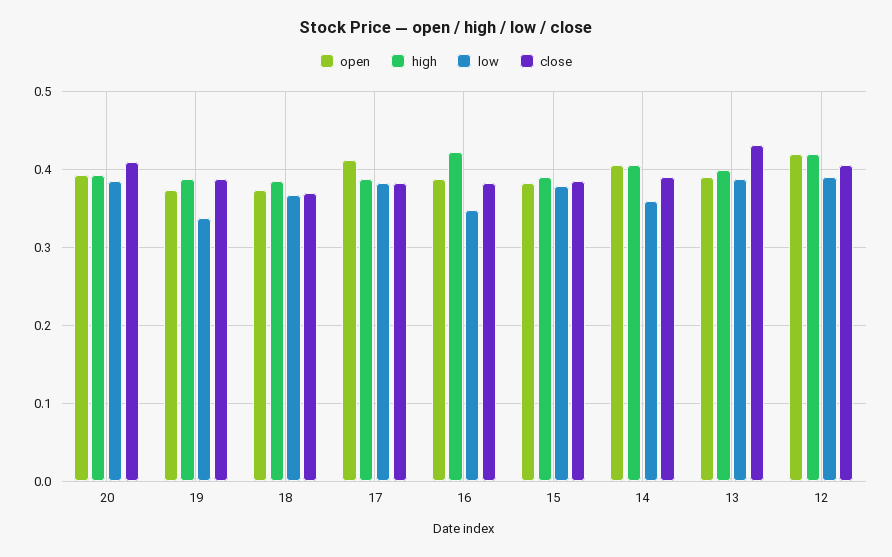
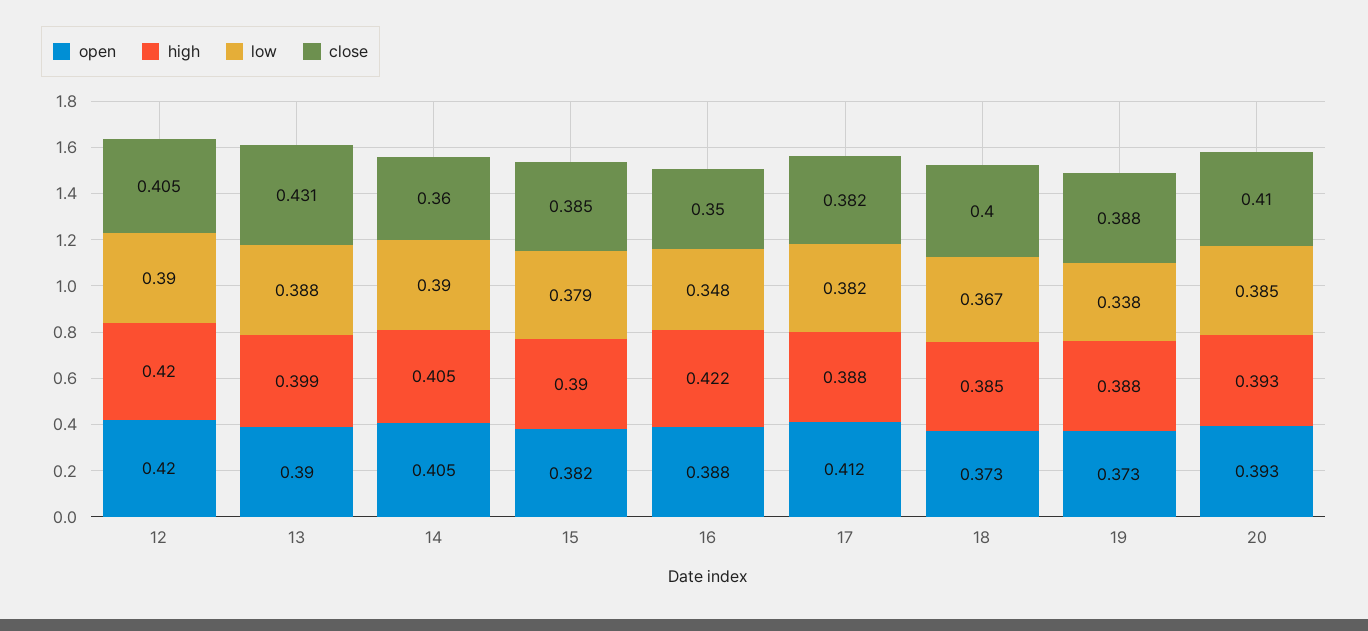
close, 18: 0.37 -> 0.4
close, 16: 0.38 -> 0.35
low, 14: 0.36 -> 0.39
close, 14: 0.39 -> 0.36

